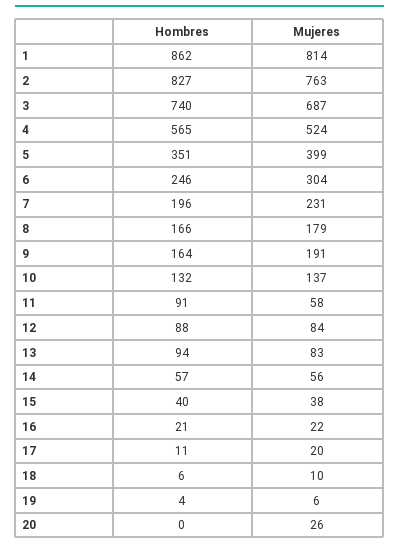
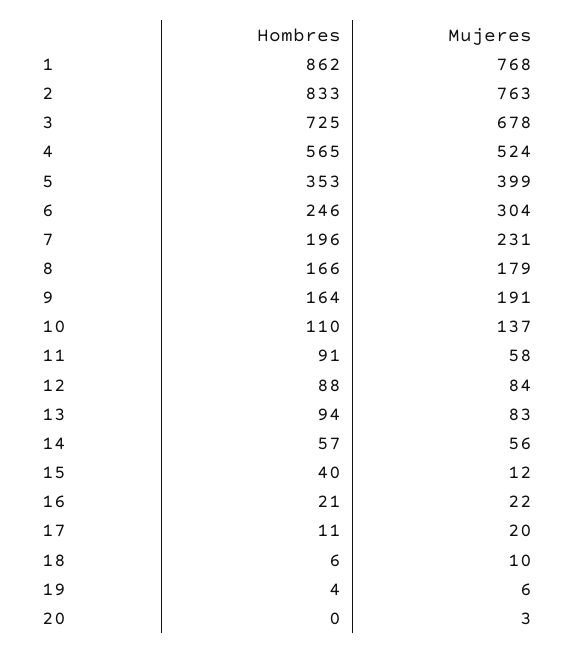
Mujeres, 1: 814 -> 768
Hombres, 2: 827 -> 833
Hombres, 3: 740 -> 725
Mujeres, 3: 687 -> 678
Hombres, 5: 351 -> 353
Hombres, 10: 132 -> 110
Mujeres, 15: 38 -> 12
Mujeres, 20: 26 -> 3

